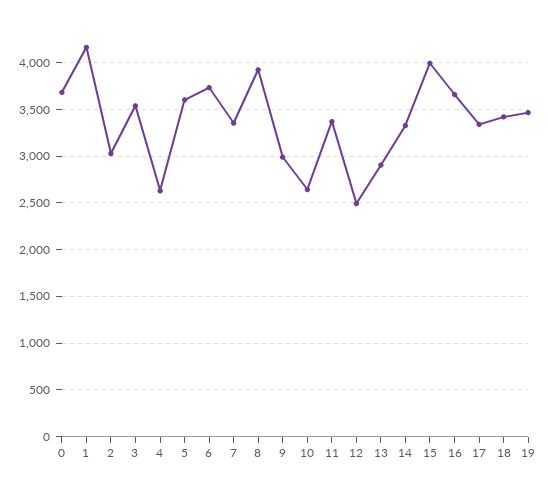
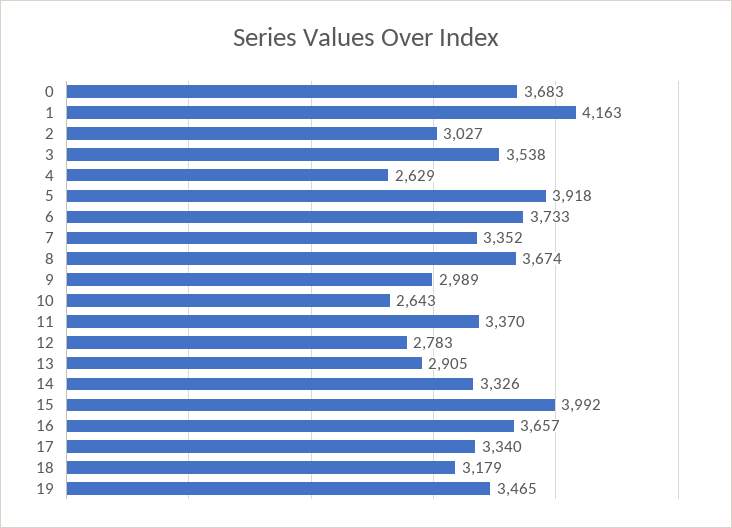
5: 3600 -> 3918
8: 3900 -> 3674
12: 2500 -> 2783
18: 3400 -> 3179

